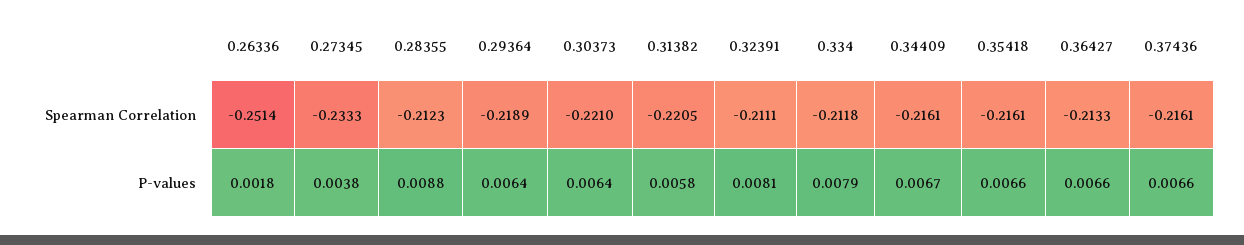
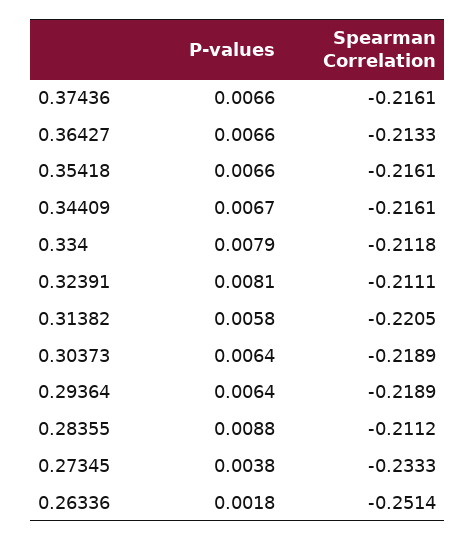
0.28355, Spearman Correlation: -0.2123 -> -0.2112
0.30373, Spearman Correlation: -0.221 -> -0.2189

